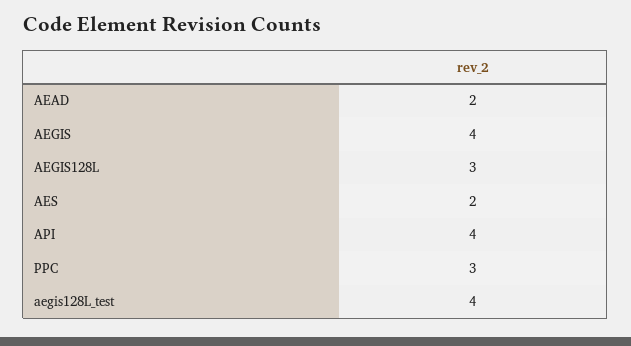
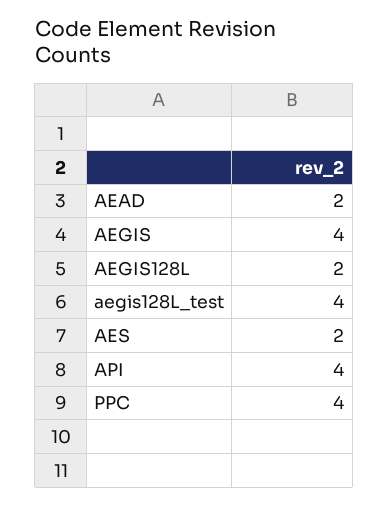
AEGIS128L: 3 -> 2
PPC: 3 -> 4

